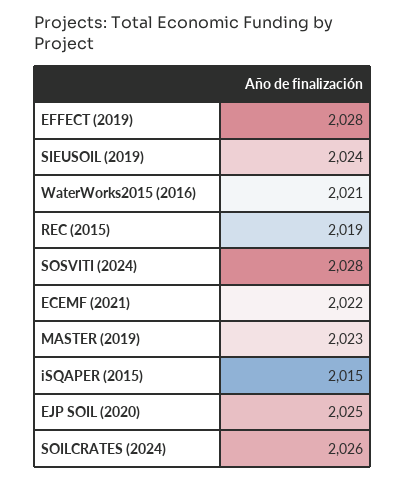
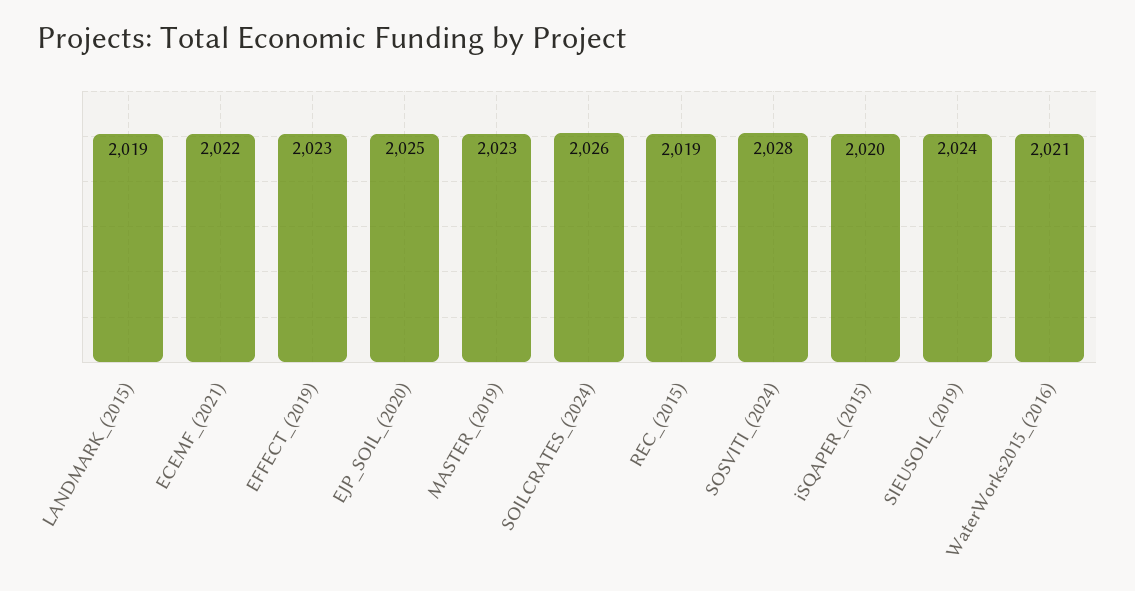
EFFECT (2019): 2028 -> 2023
iSQAPER (2015): 2015 -> 2020
LANDMARK_(2015): none -> 2019

